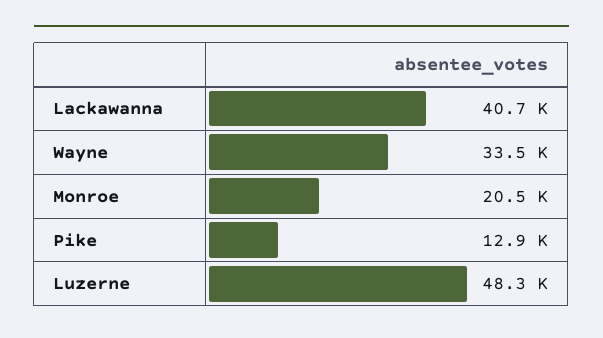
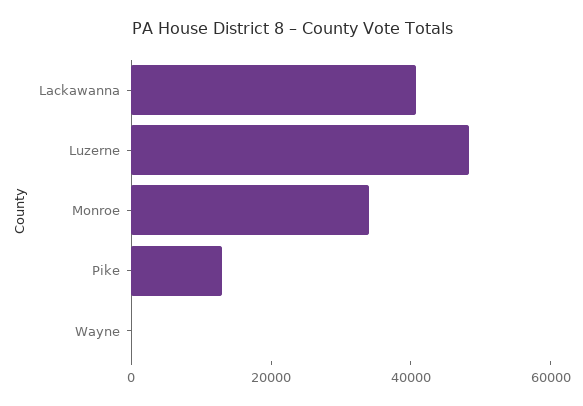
Wayne: 33500 -> 0
Monroe: 20500 -> 35000

